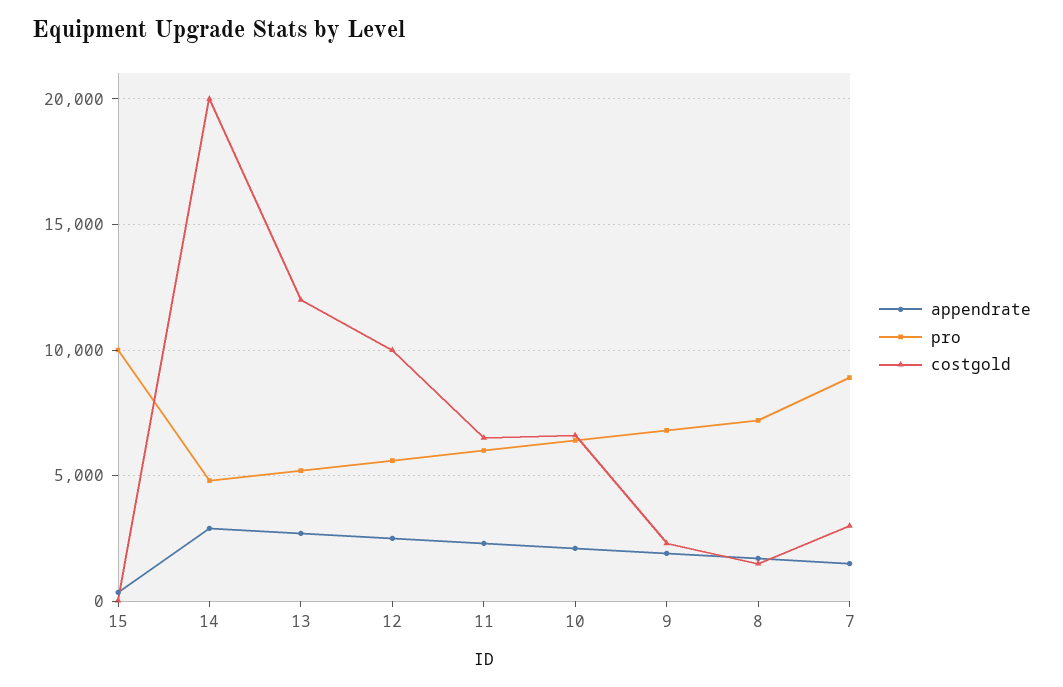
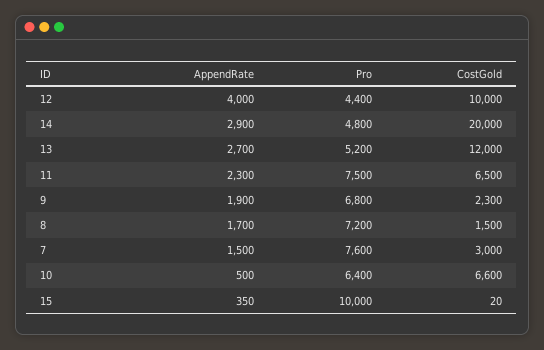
appendrate, 12: 2500 -> 4000
pro, 12: 5500 -> 4400
pro, 11: 6000 -> 7500
appendrate, 10: 2000 -> 500
pro, 7: 9000 -> 7600

